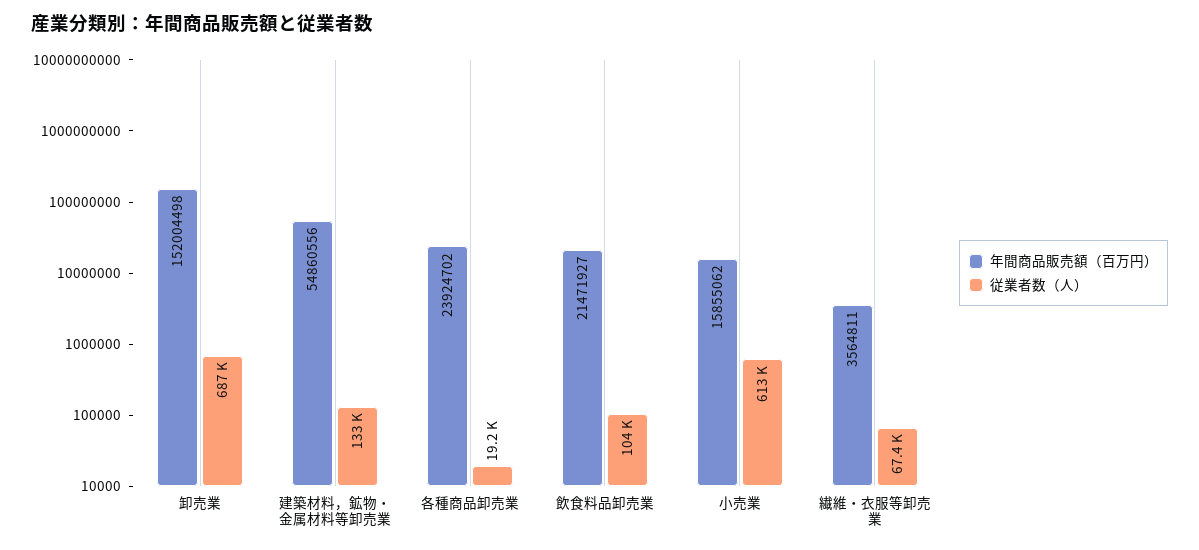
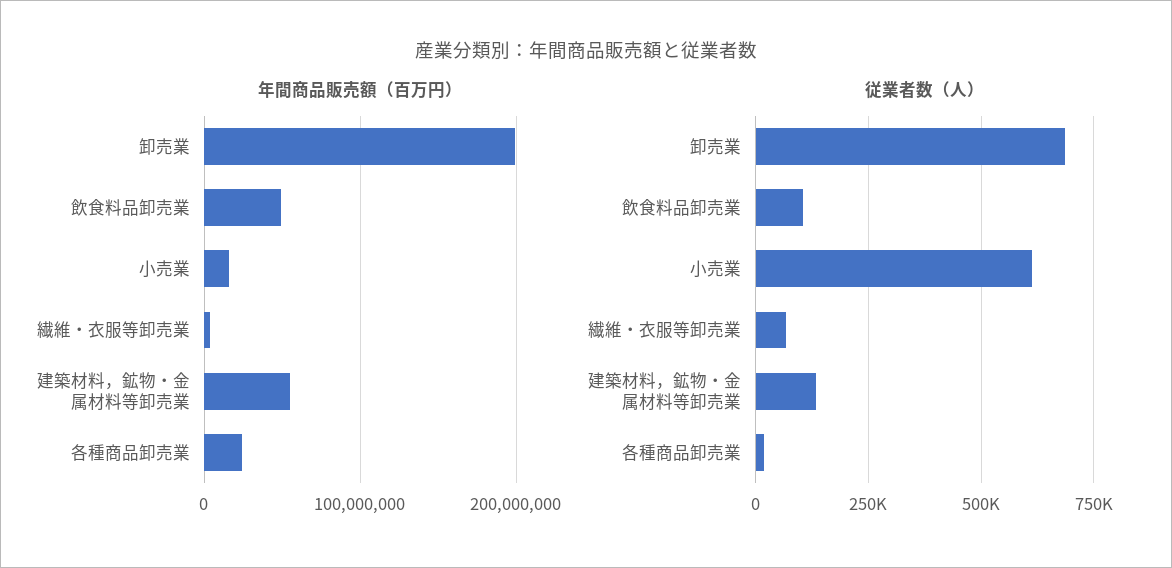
年間商品販売額（百万円）, 卸売業: 152004498 -> 200000000
年間商品販売額（百万円）, 飲食料品卸売業: 21471927 -> 50000000

